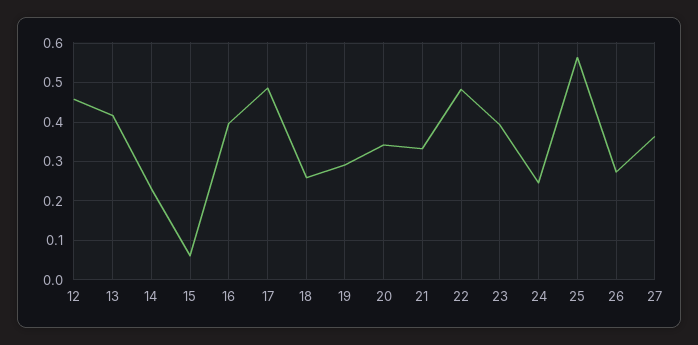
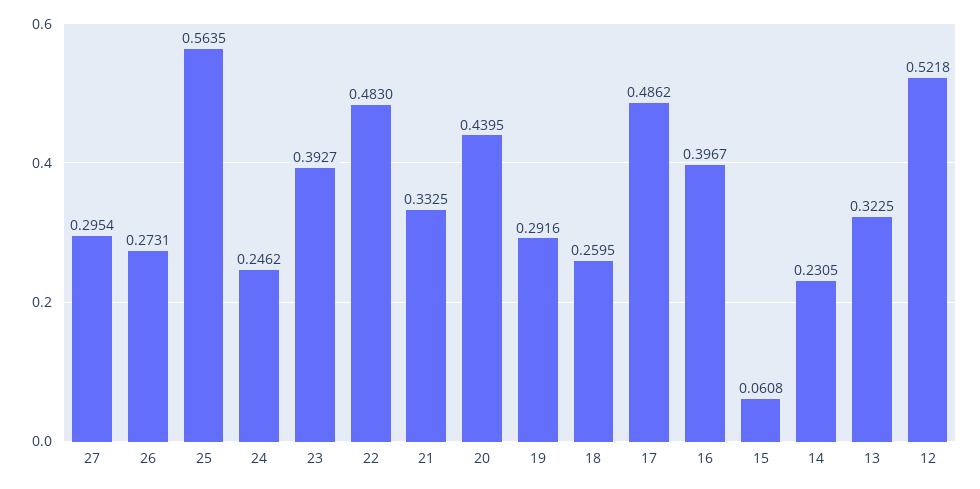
12: 0.46 -> 0.5218
13: 0.42 -> 0.3225
20: 0.34 -> 0.4395
27: 0.36 -> 0.2954

